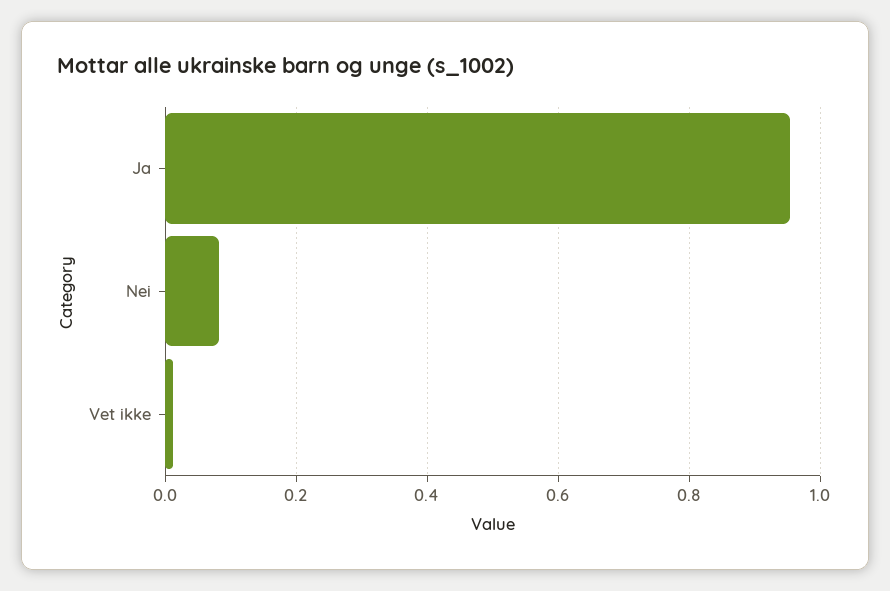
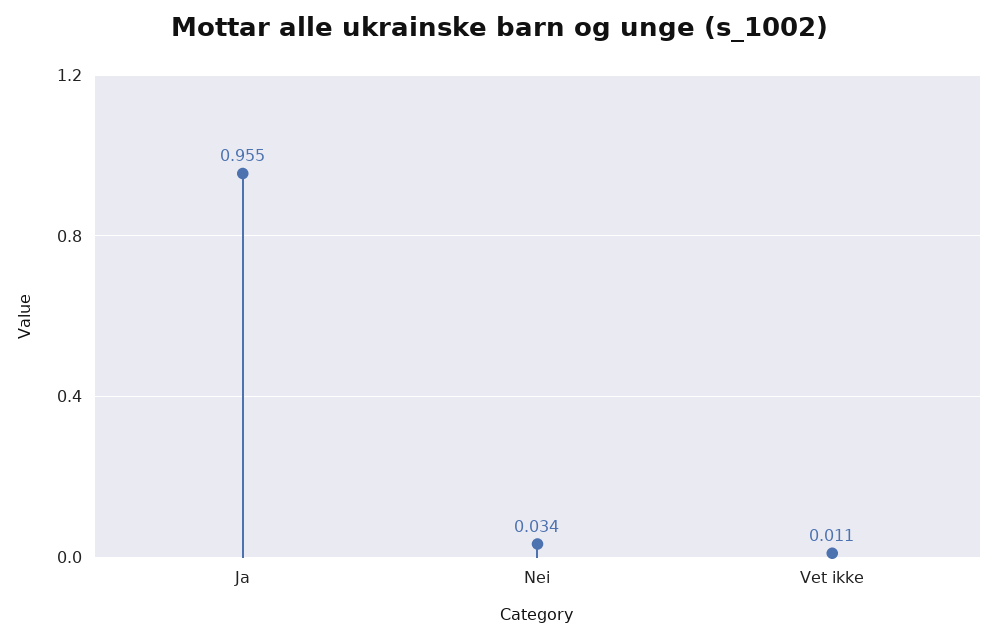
Nei: 0.08 -> 0.034

